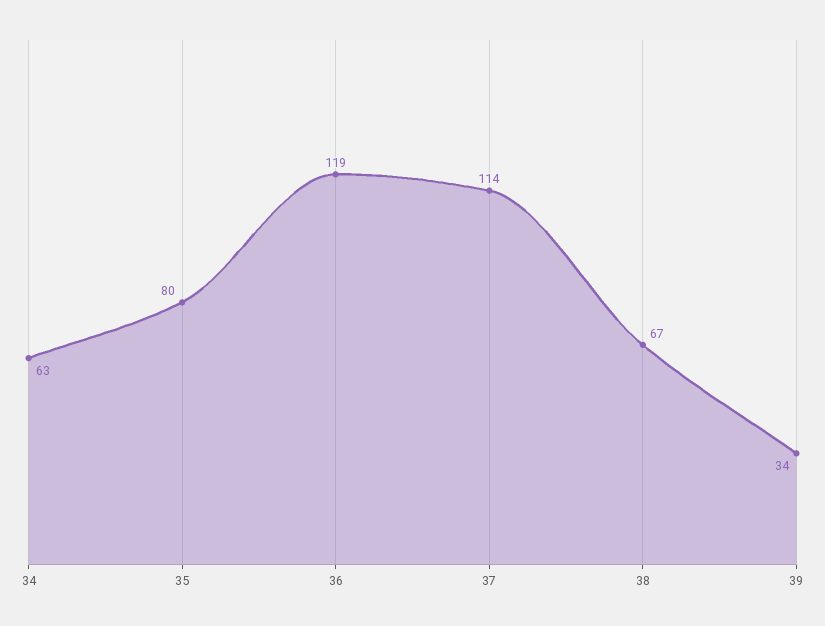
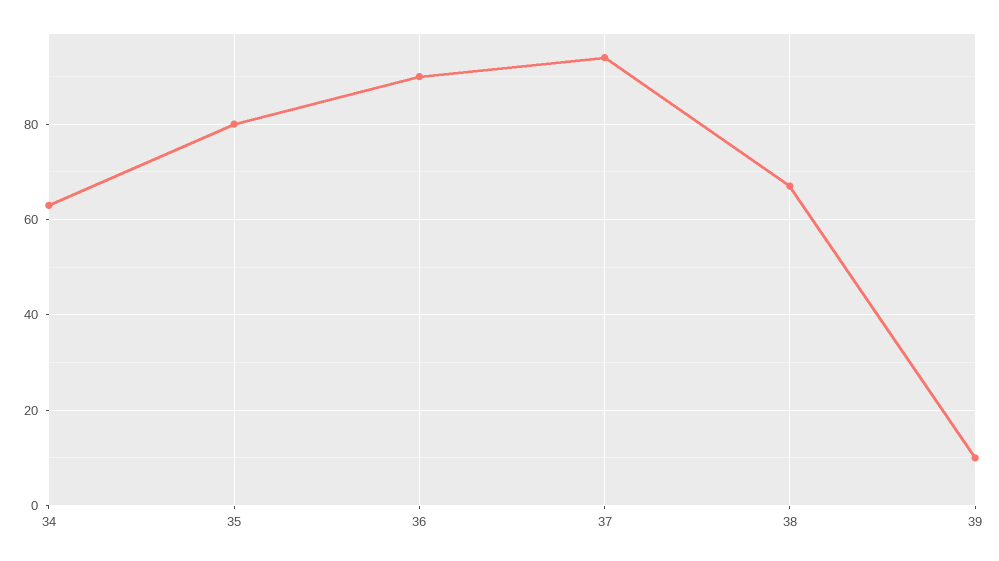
36: 119 -> 90
37: 114 -> 95
39: 34 -> 10

